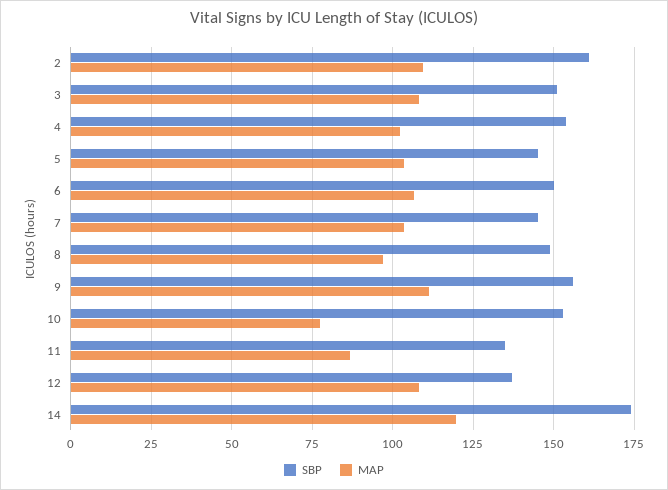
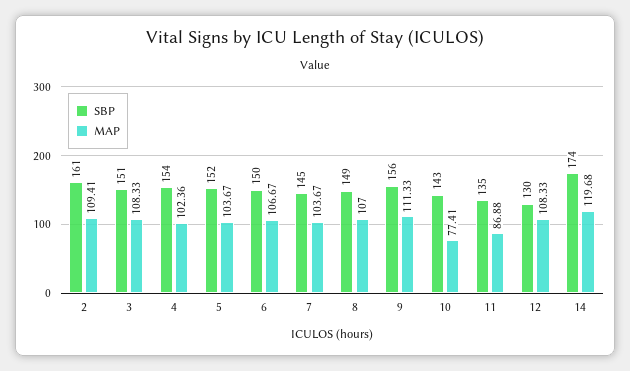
SBP, 5: 145 -> 152
MAP, 8: 97.5 -> 107
SBP, 10: 152.5 -> 143
SBP, 12: 137.5 -> 130

